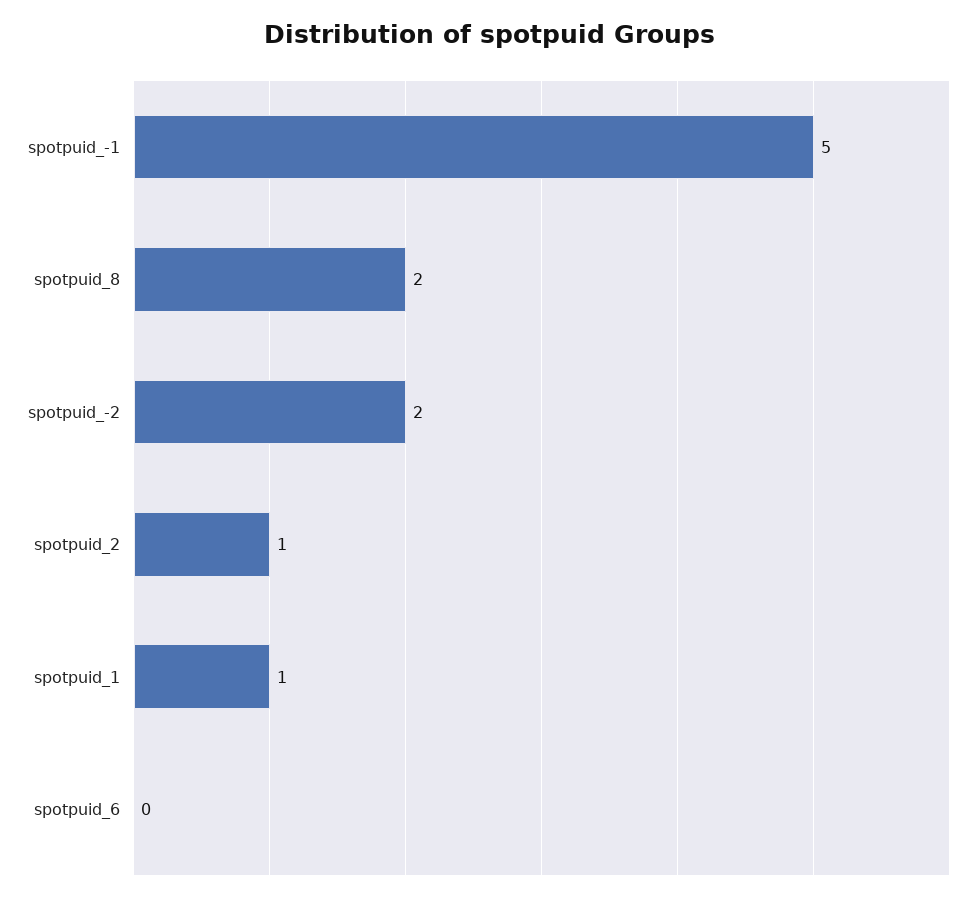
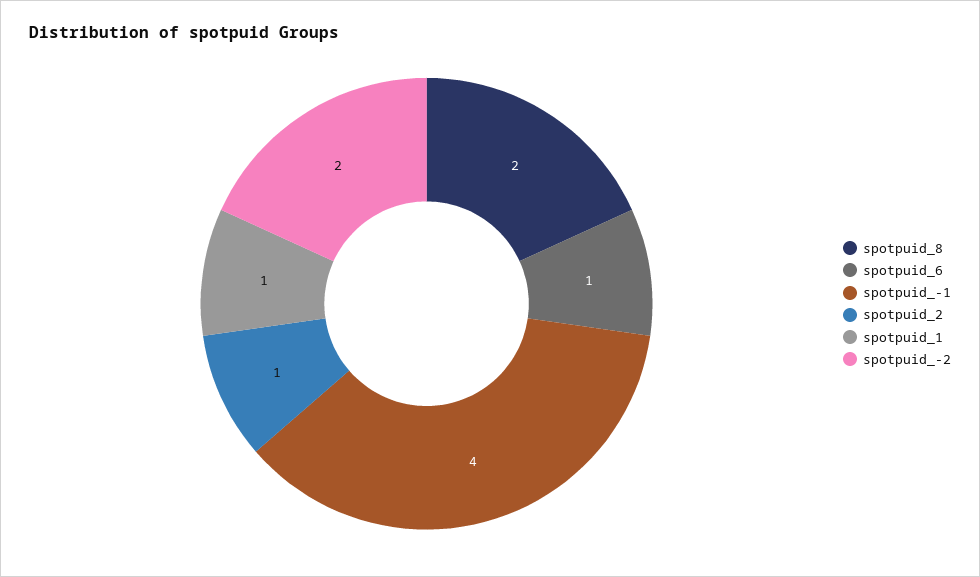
spotpuid_-1: 5 -> 4
spotpuid_6: 0 -> 1

